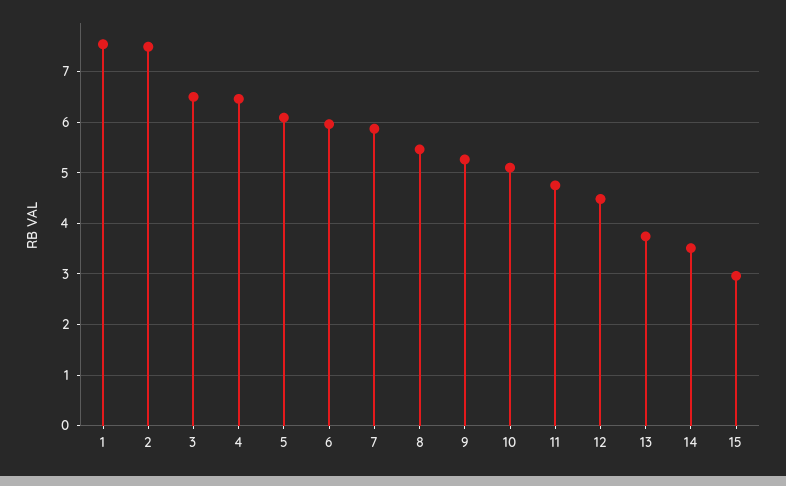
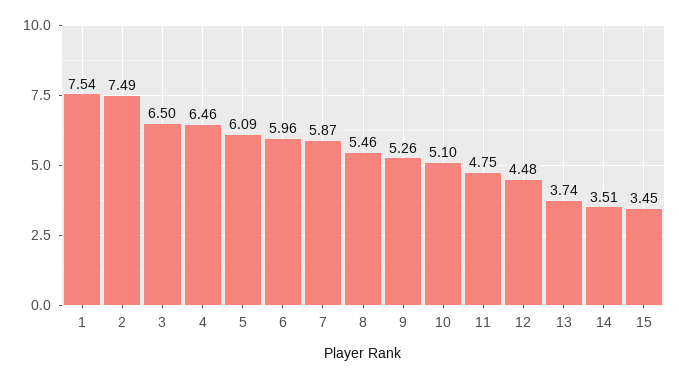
15: 3 -> 3.45

